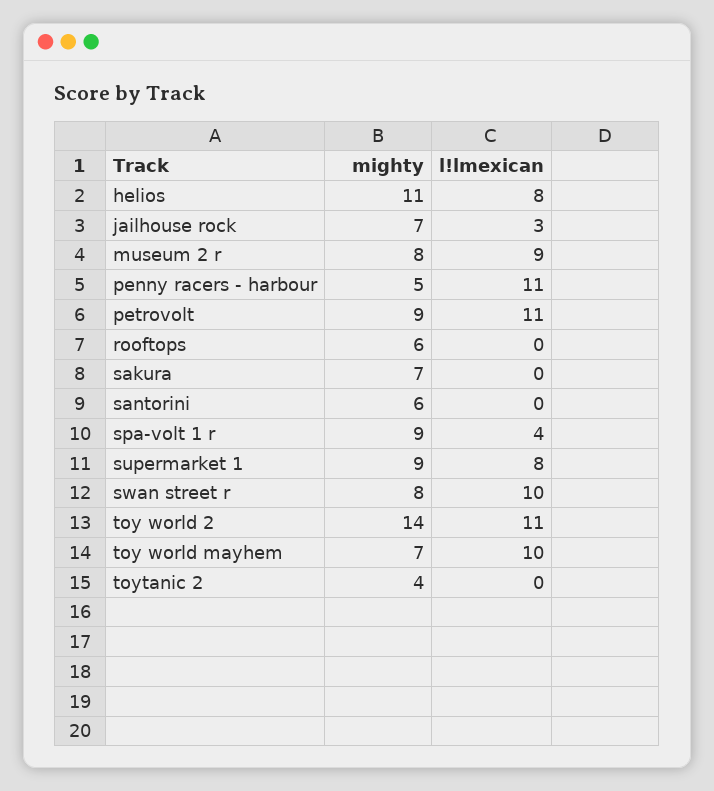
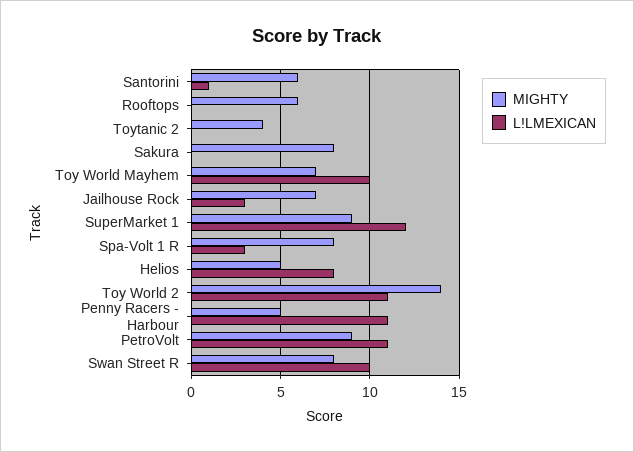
mighty, helios: 11 -> 5
mighty, museum 2 r: 8 -> none
l!lmexican, museum 2 r: 9 -> none
mighty, sakura: 7 -> 8
l!lmexican, santorini: 0 -> 1
mighty, spa-volt 1 r: 9 -> 8
l!lmexican, spa-volt 1 r: 4 -> 3
l!lmexican, supermarket 1: 8 -> 12

